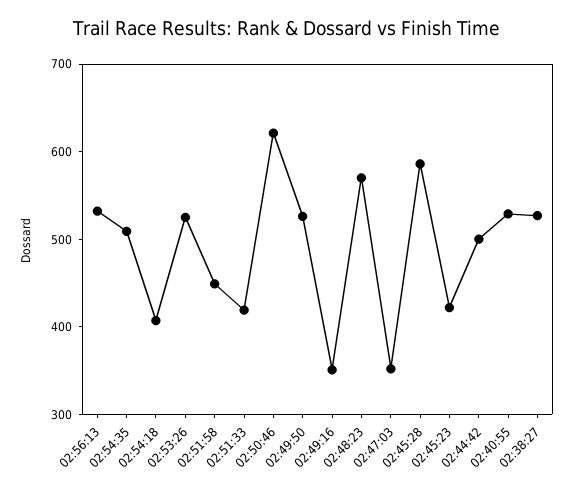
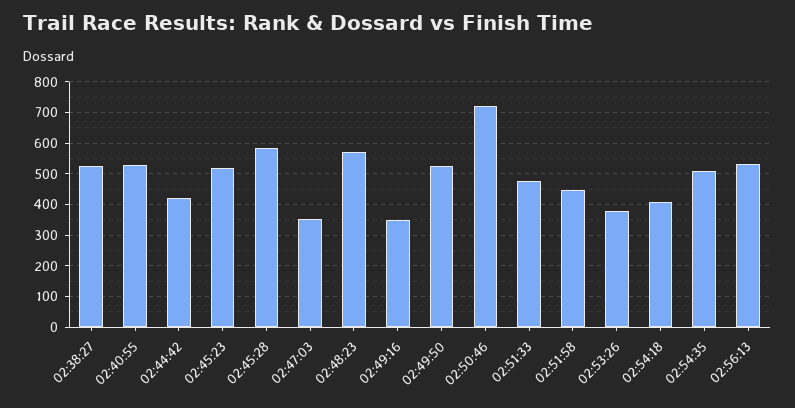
02:53:26: 520 -> 380
02:51:33: 420 -> 480
02:50:46: 620 -> 720
02:45:23: 420 -> 520
02:44:42: 500 -> 420

